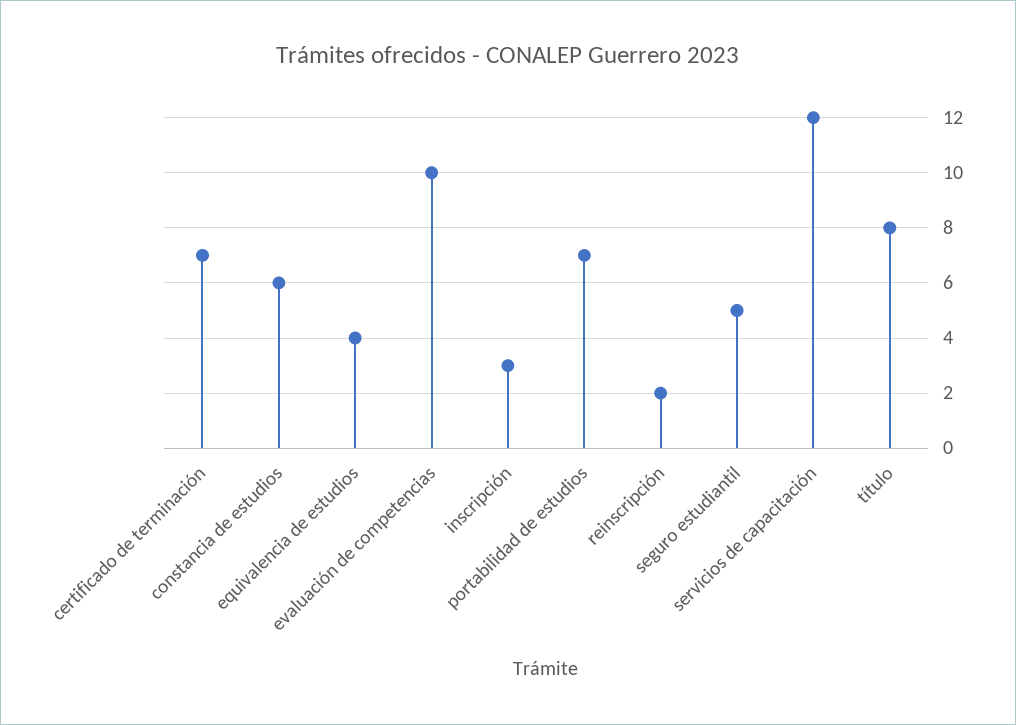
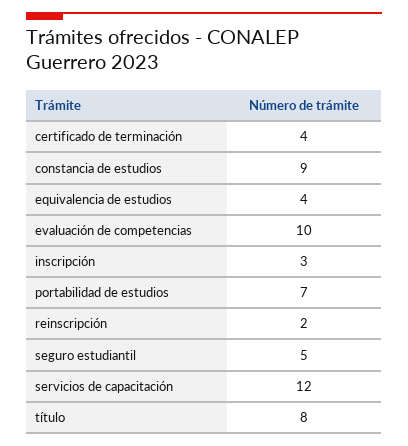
certificado de terminación: 7 -> 4
constancia de estudios: 6 -> 9

